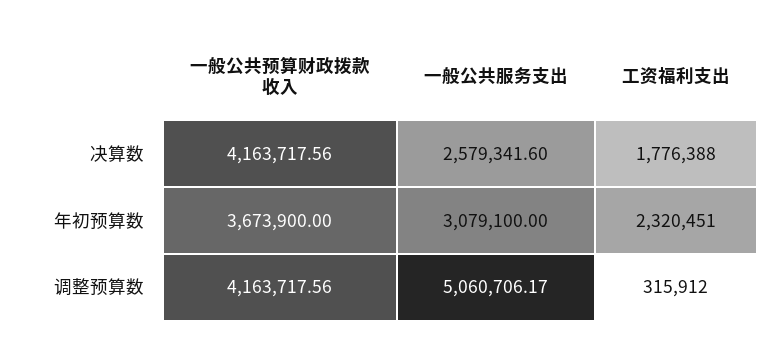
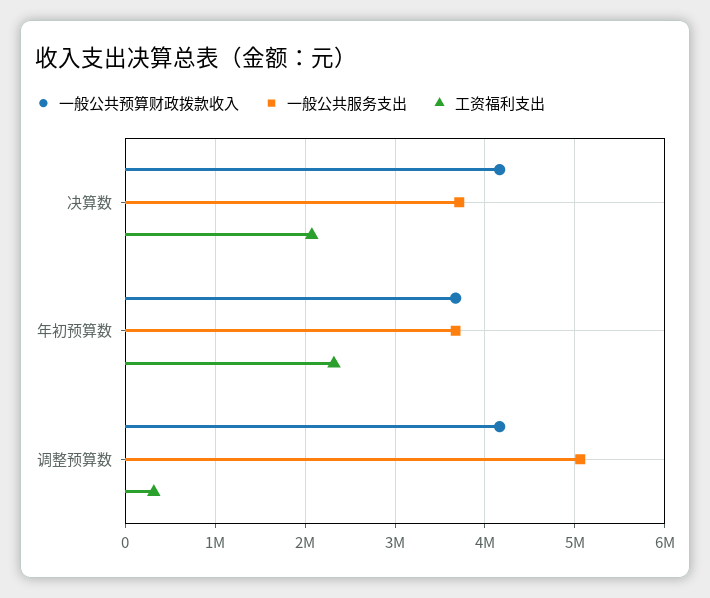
一般公共服务支出, 决算数: 2579341.6 -> 3700000
工资福利支出, 决算数: 1776388 -> 2100000
一般公共服务支出, 年初预算数: 3079100 -> 3700000

